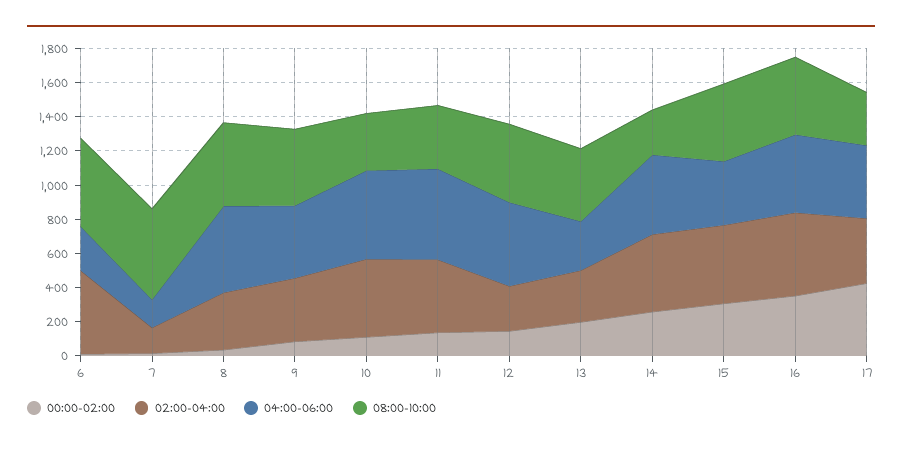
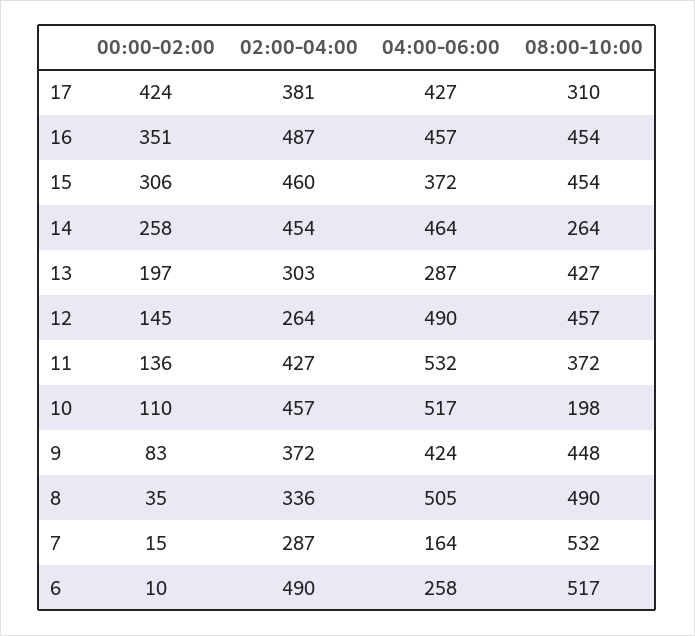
02:00-04:00, 7: 150 -> 287
08:00-10:00, 10: 350 -> 198

